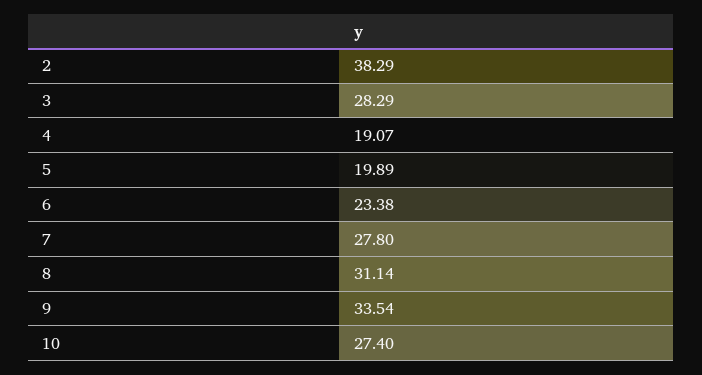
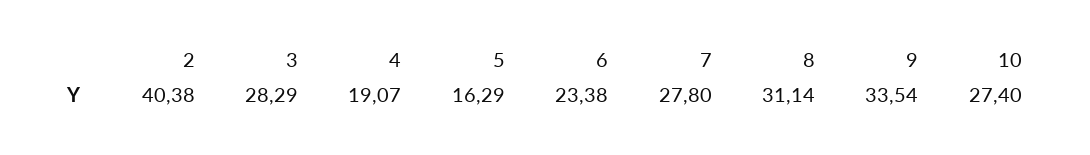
2: 38.29 -> 40.38
5: 19.89 -> 16.29

